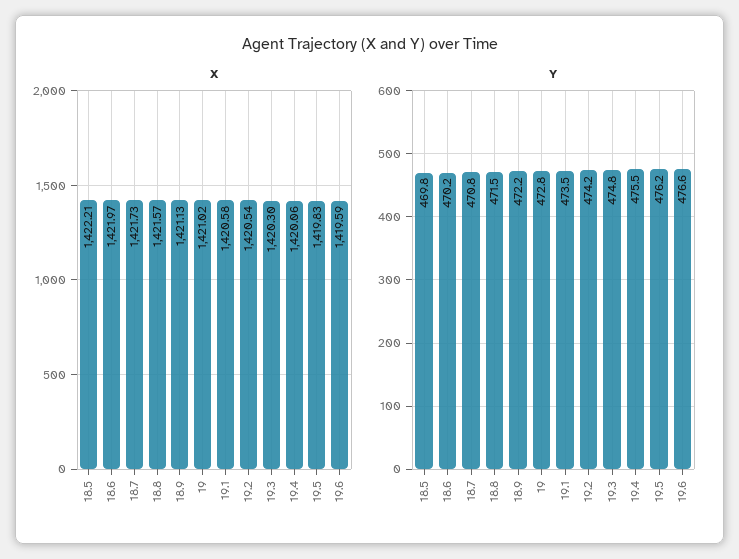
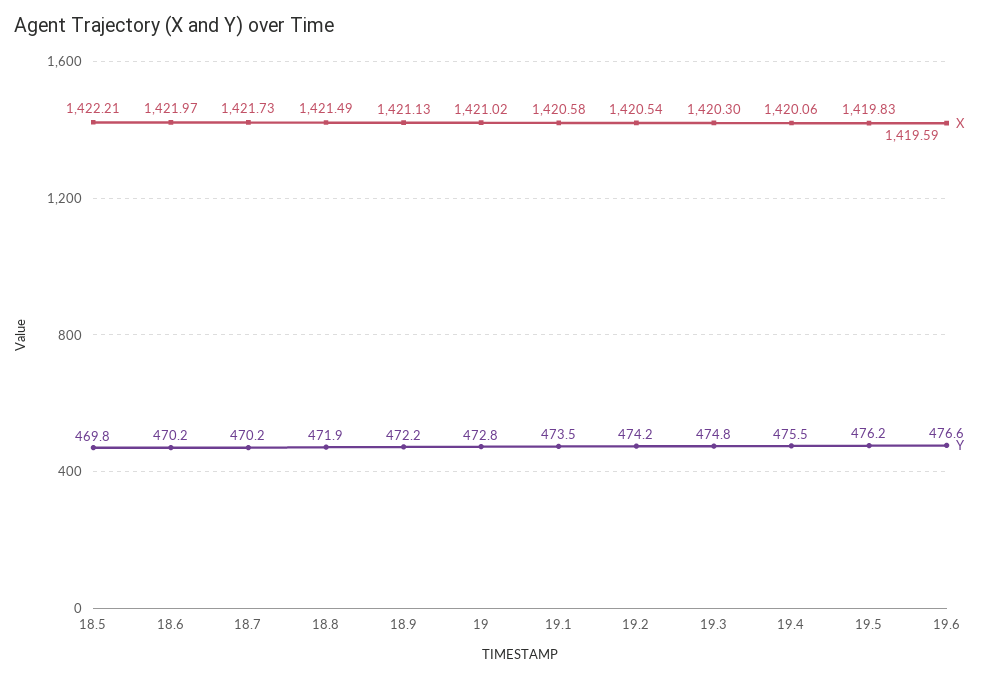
X, 18.8: 1421.57 -> 1421.49
Y, 18.7: 470.8 -> 470.2
Y, 18.8: 471.5 -> 471.9

